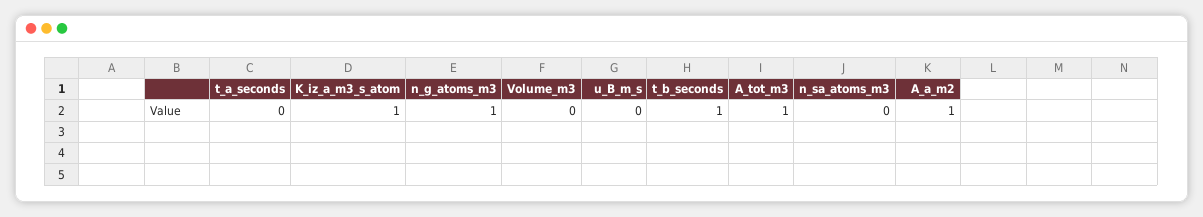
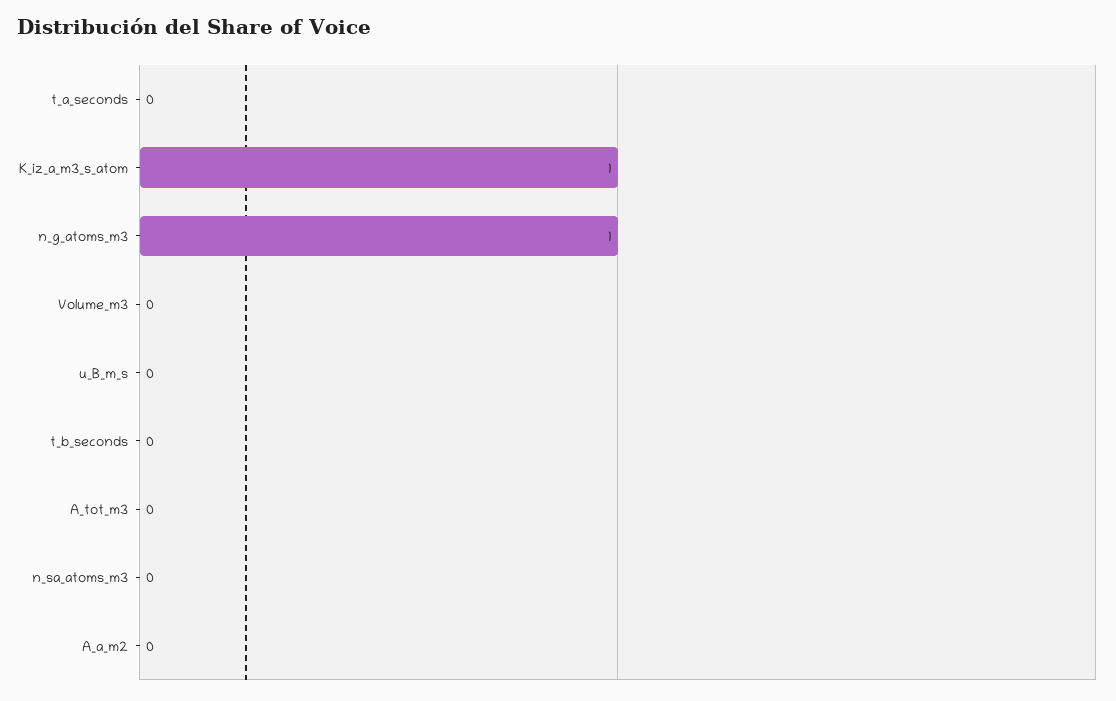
t_b_seconds: 1 -> 0
A_tot_m3: 1 -> 0
A_a_m2: 1 -> 0

